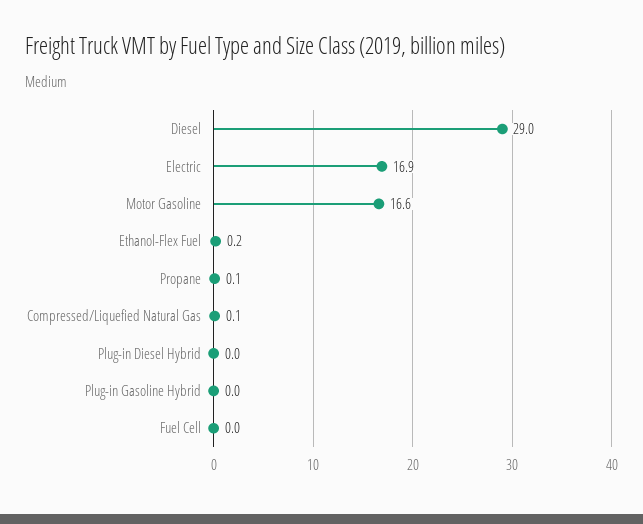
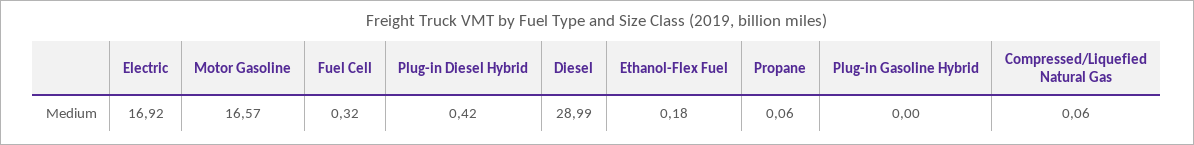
Plug-in Diesel Hybrid: 0 -> 0.42
Fuel Cell: 0 -> 0.32

